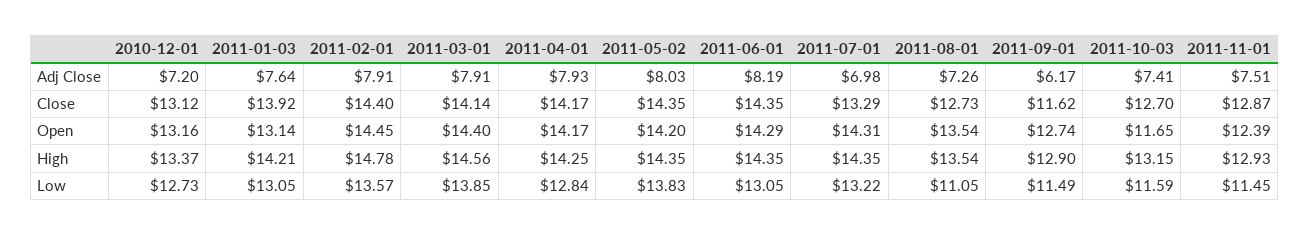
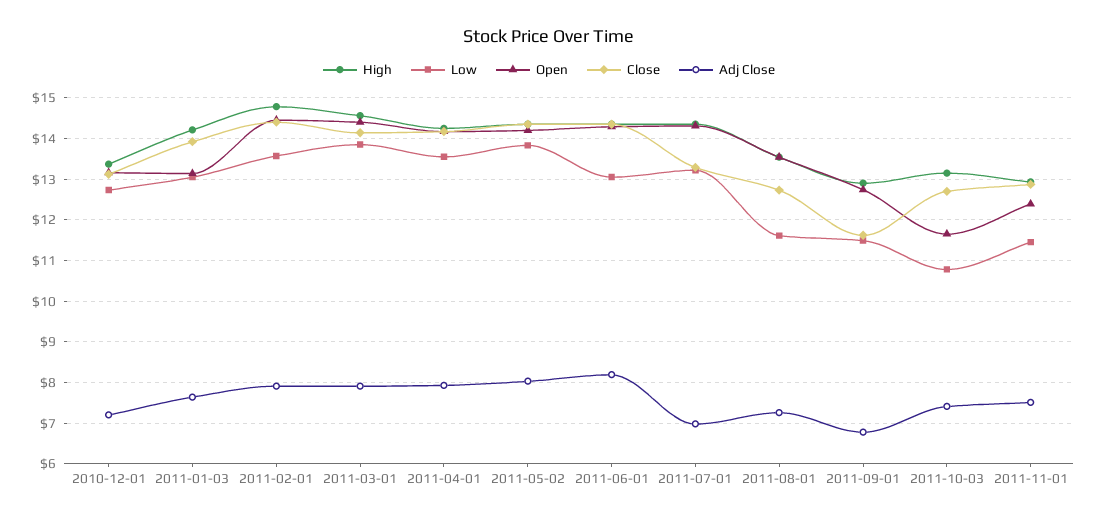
Adj Close, 2011-09-01: 6.17 -> 6.8
Low, 2011-04-01: 12.84 -> 13.6
Low, 2011-08-01: 11.05 -> 11.6
Low, 2011-10-03: 11.59 -> 10.8

